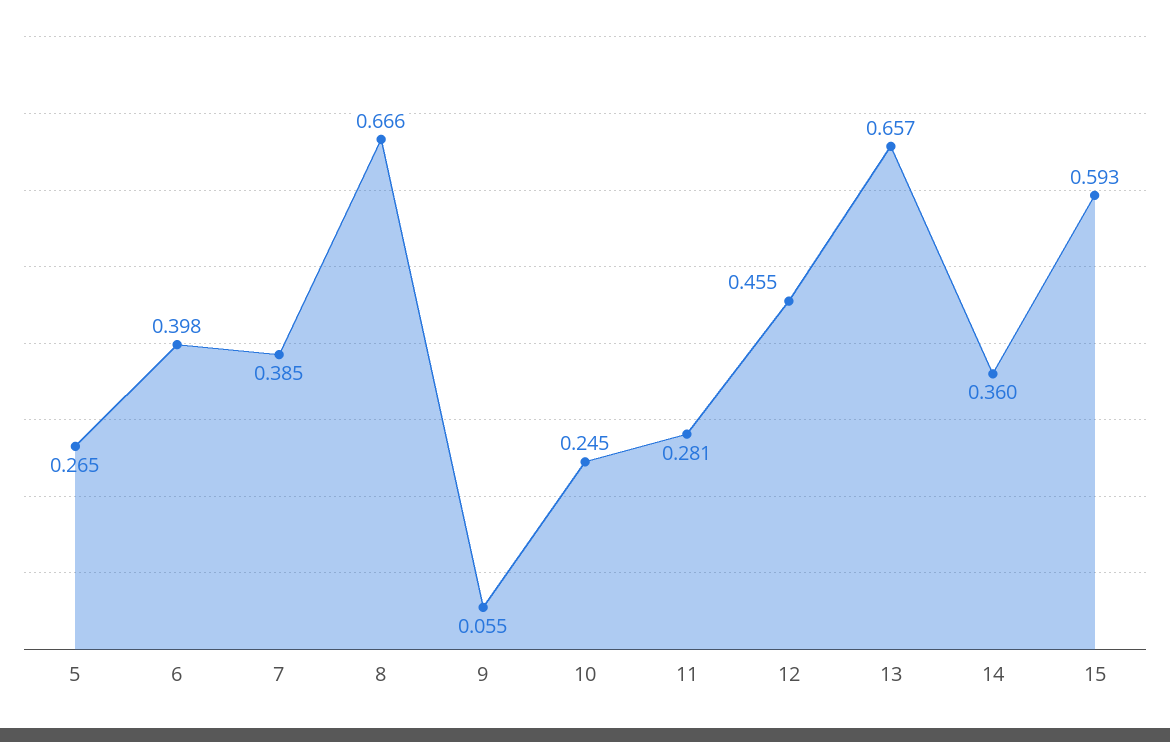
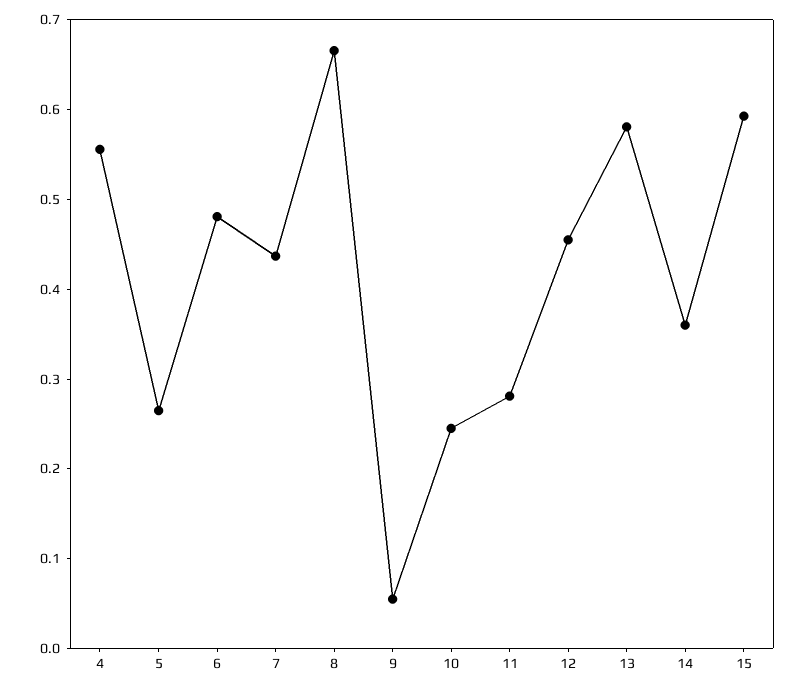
6: 0.398 -> 0.48
7: 0.385 -> 0.44
13: 0.657 -> 0.58
4: none -> 0.56

